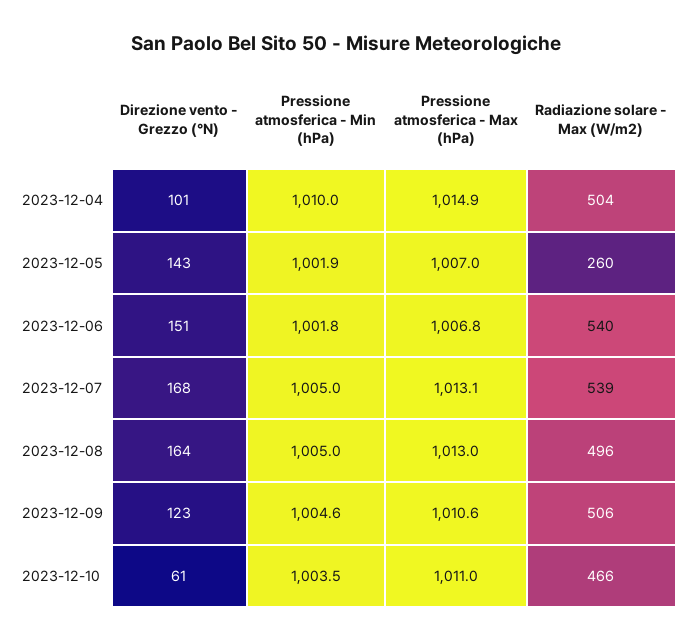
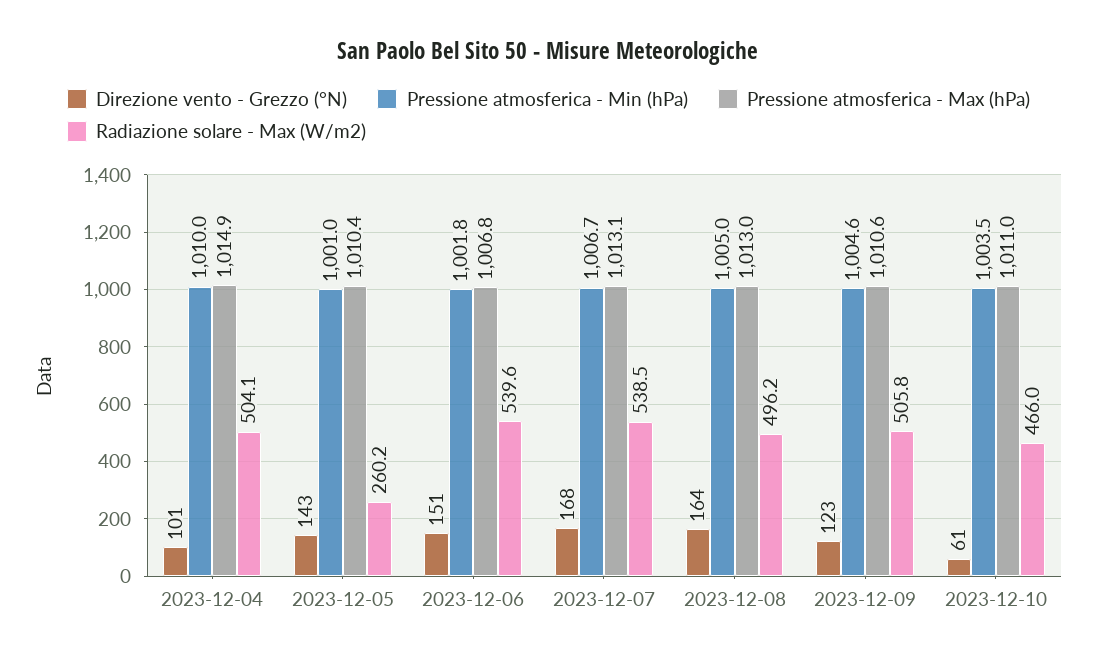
Pressione atmosferica - Min (hPa), 2023-12-05: 1001.9 -> 1001
Pressione atmosferica - Max (hPa), 2023-12-05: 1007 -> 1010.4
Pressione atmosferica - Min (hPa), 2023-12-07: 1005 -> 1006.7

